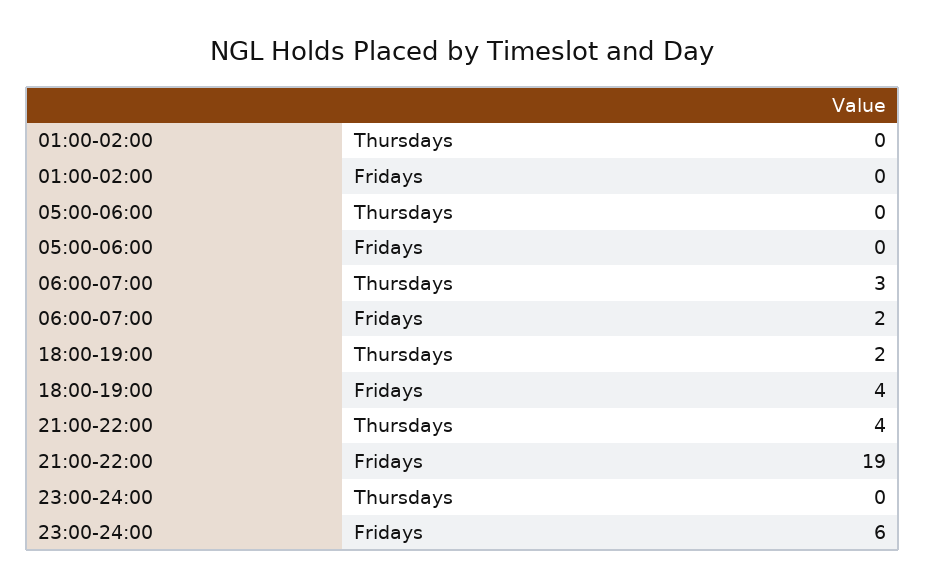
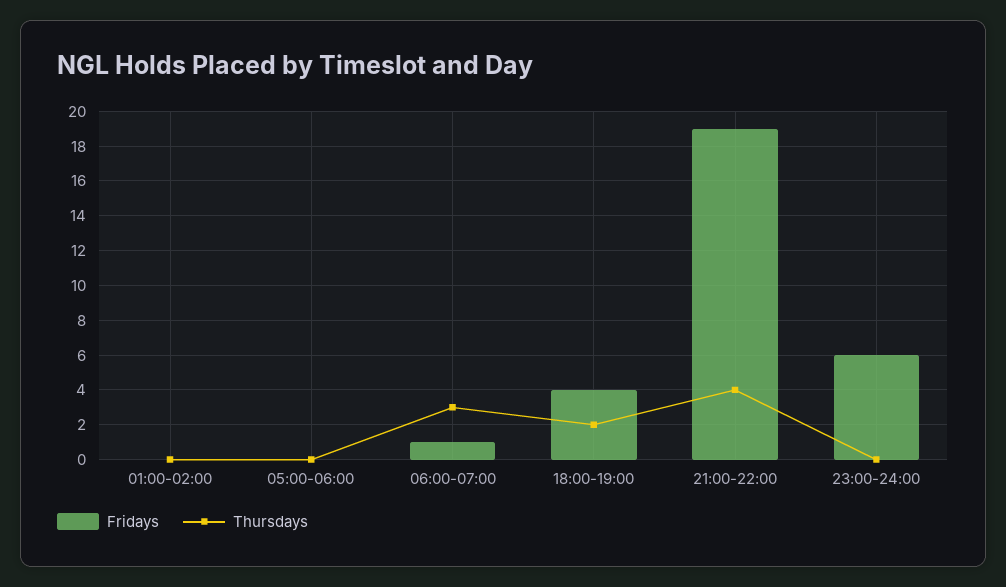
Fridays, 06:00-07:00: 2 -> 1

